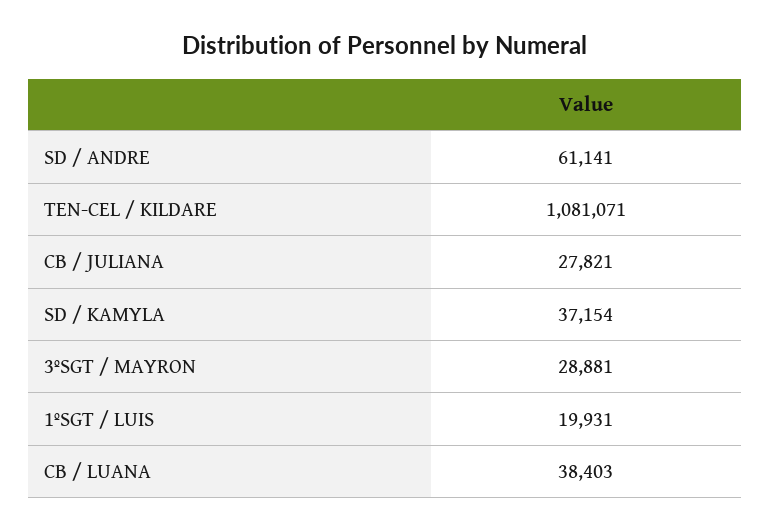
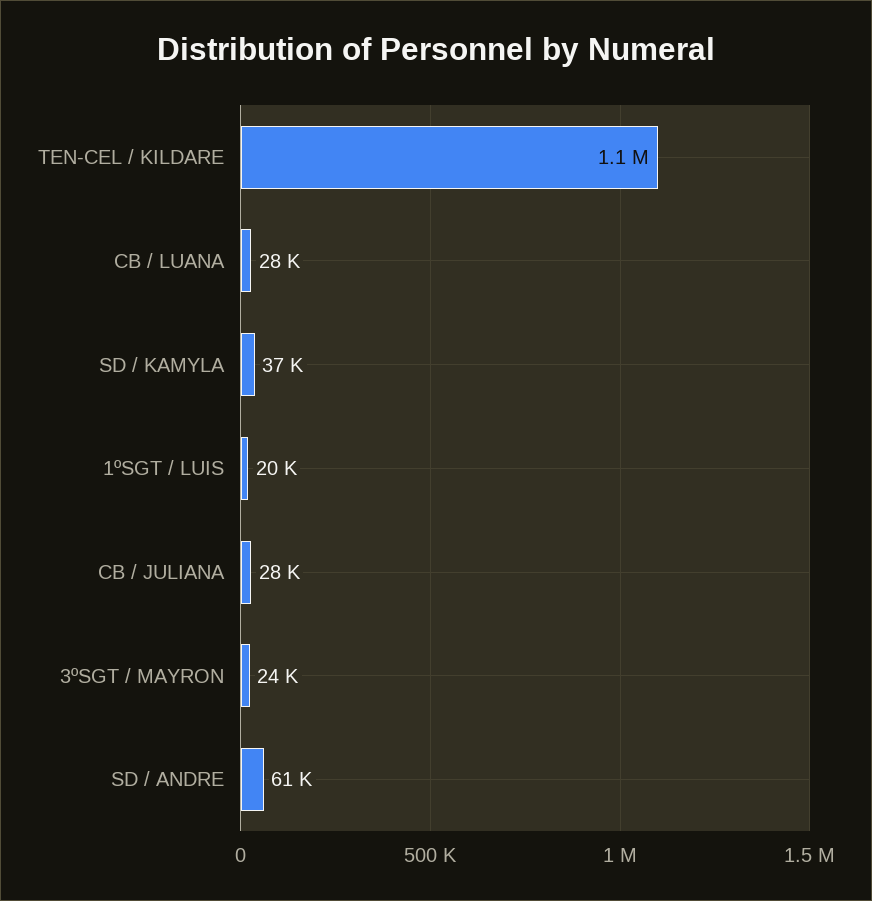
3ºSGT / MAYRON: 28881 -> 24000
CB / LUANA: 38403 -> 28000

